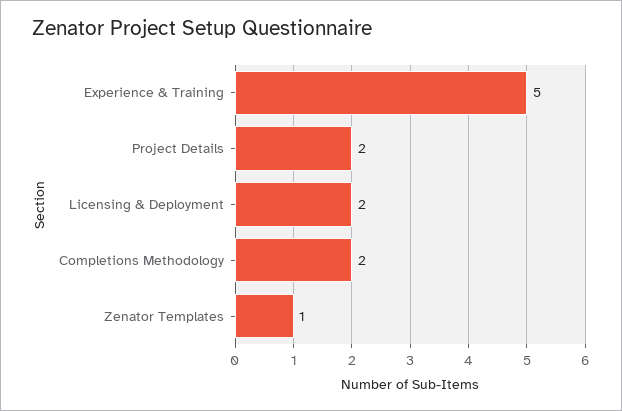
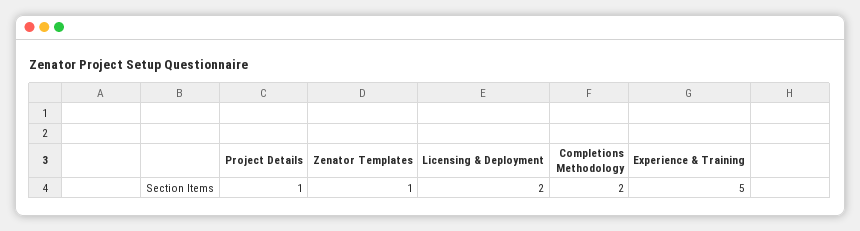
Project Details: 2 -> 1

